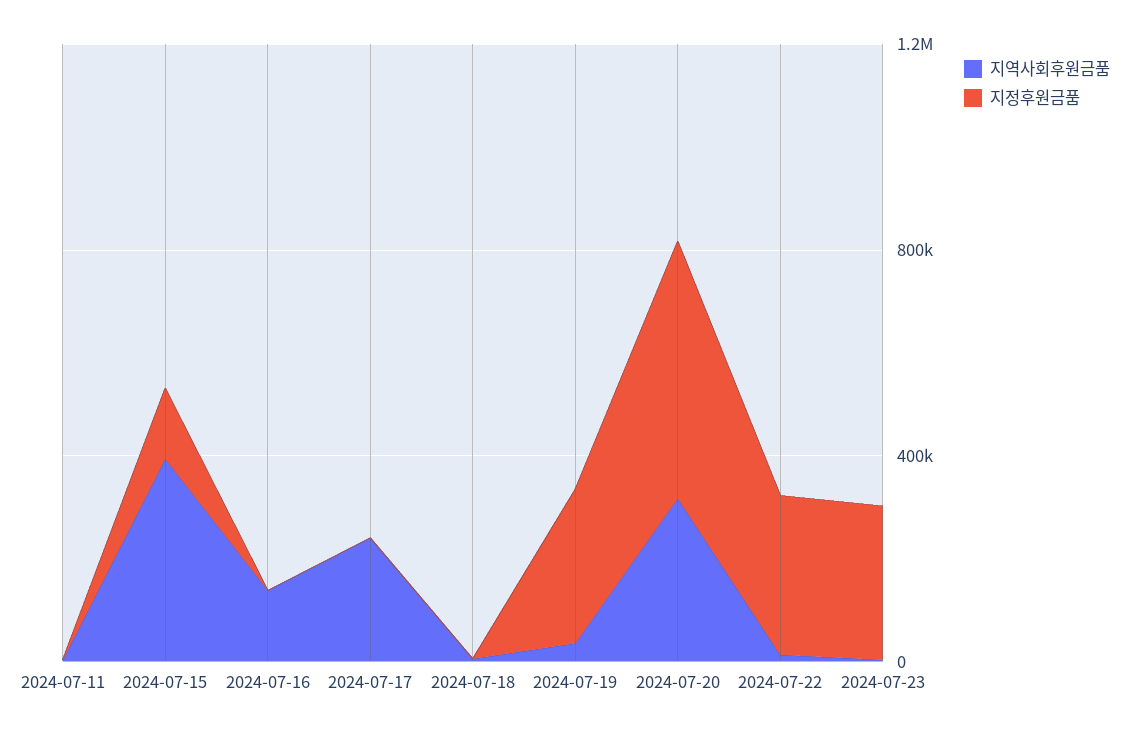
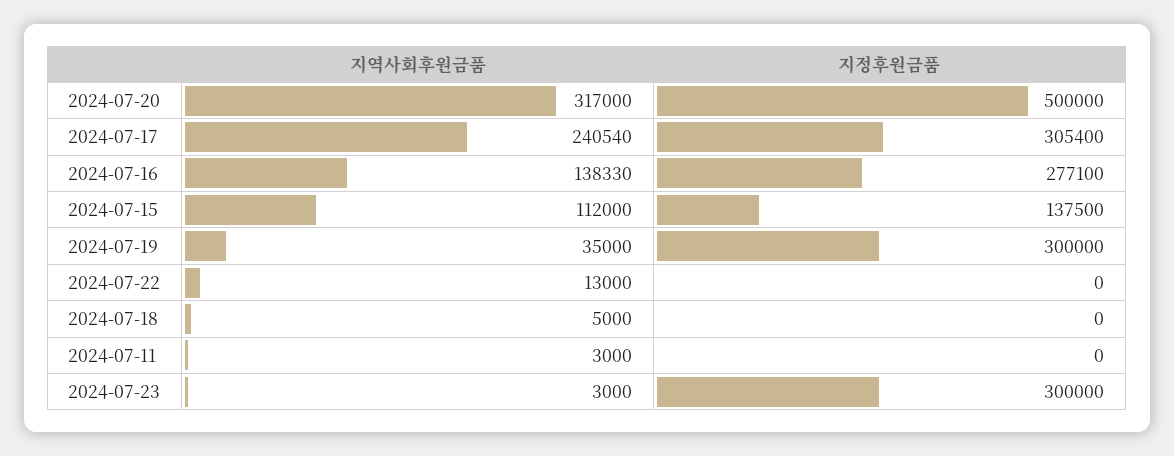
지역사회후원금품, 2024-07-15: 400000 -> 112000
지정후원금품, 2024-07-16: 0 -> 277100
지정후원금품, 2024-07-17: 0 -> 305400
지정후원금품, 2024-07-22: 300000 -> 0

